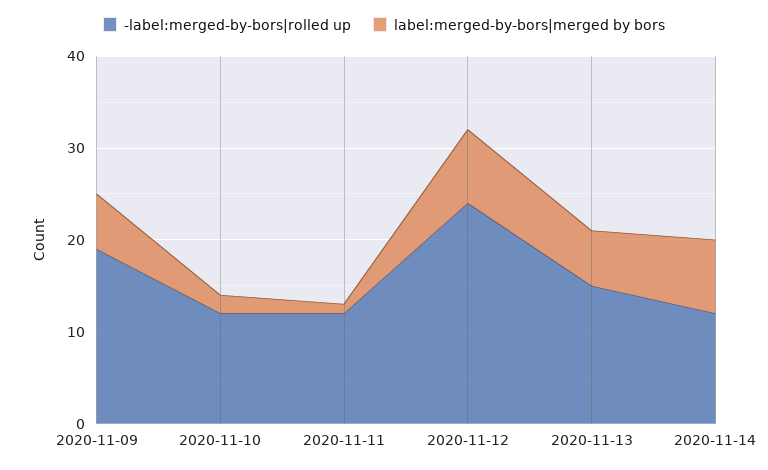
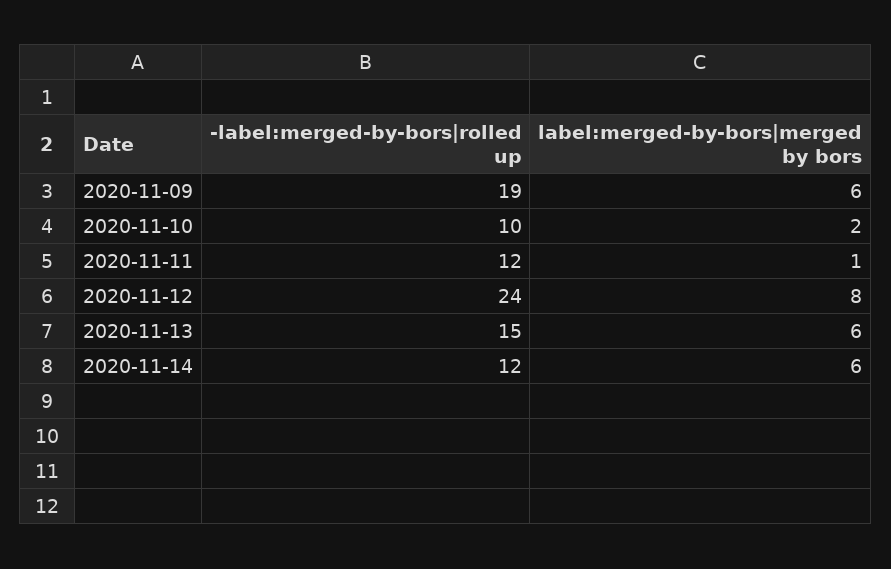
-label:merged-by-bors|rolled up, 2020-11-10: 12 -> 10
label:merged-by-bors|merged by bors, 2020-11-14: 8 -> 6

